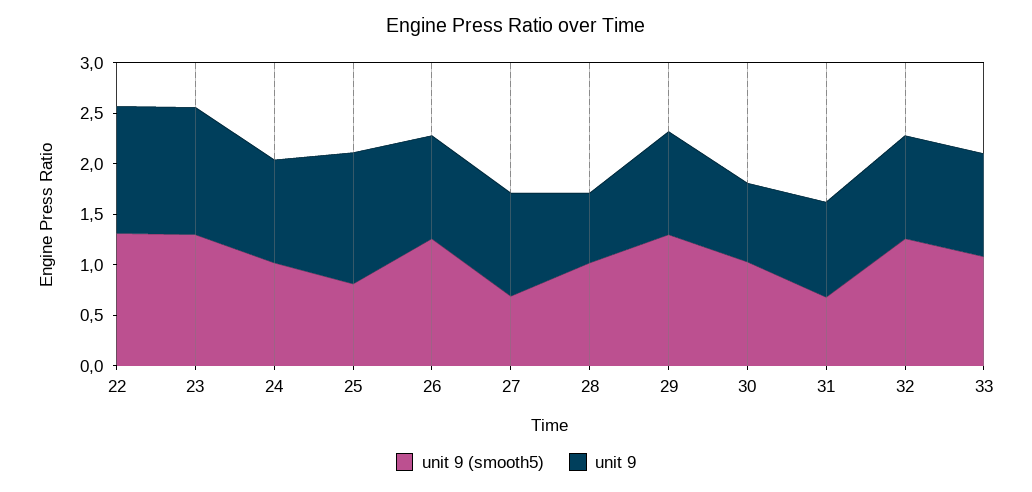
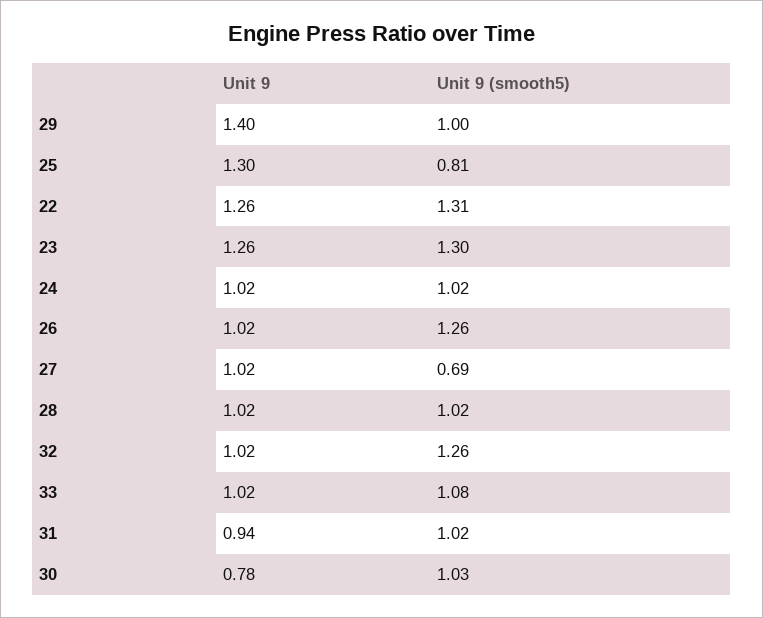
unit 9, 28: 0.7 -> 1.02
unit 9 (smooth5), 29: 1.3 -> 1
unit 9, 29: 1 -> 1.4
unit 9 (smooth5), 31: 0.7 -> 1.02

